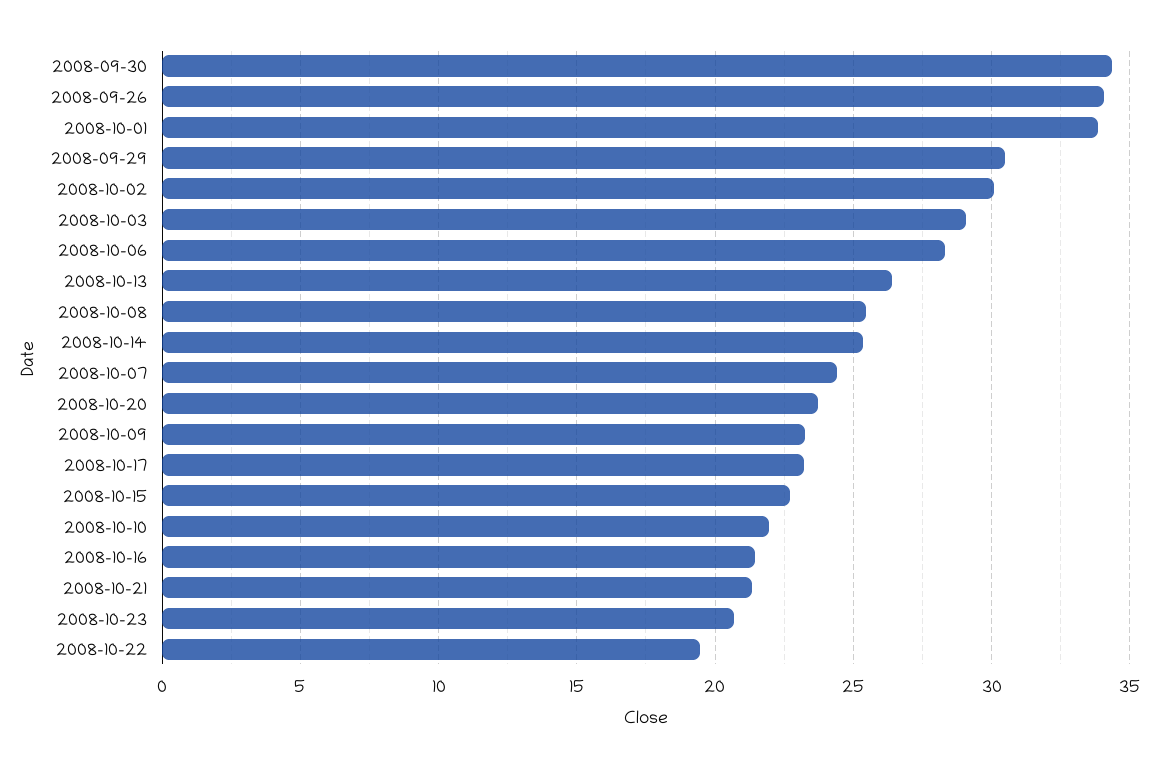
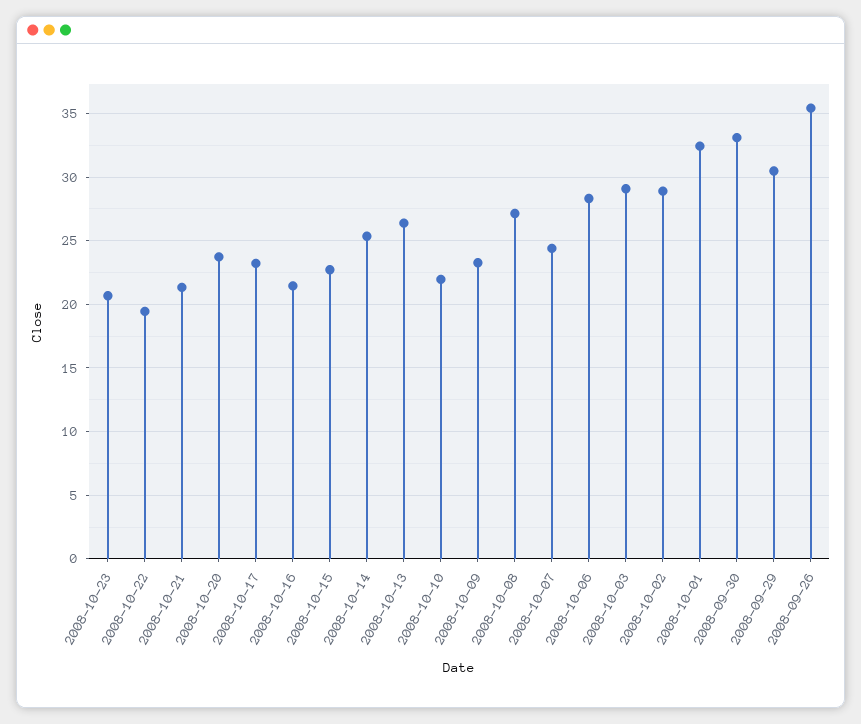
2008-09-30: 34.5 -> 33
2008-09-26: 34 -> 35.5
2008-10-01: 34 -> 32.5
2008-10-02: 30 -> 29
2008-10-08: 25.5 -> 27

